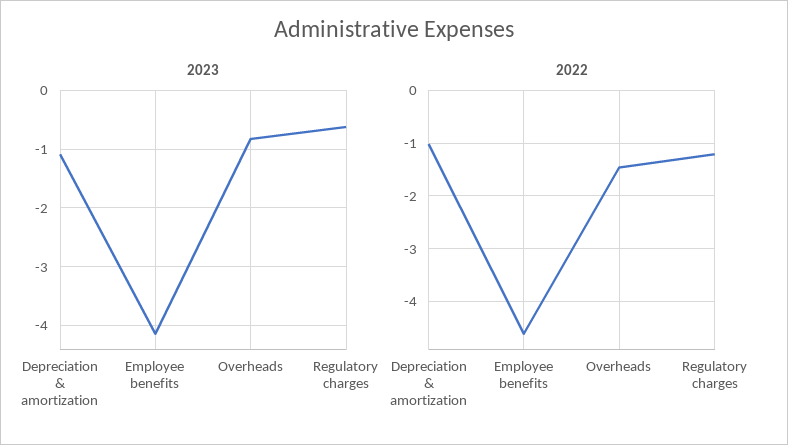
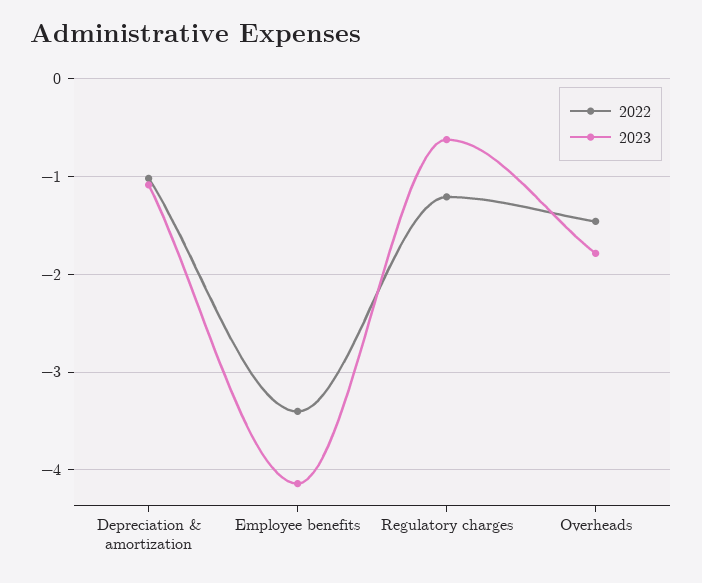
2023, Overheads: -0.8 -> -1.8
2022, Employee benefits: -4.6 -> -3.4

